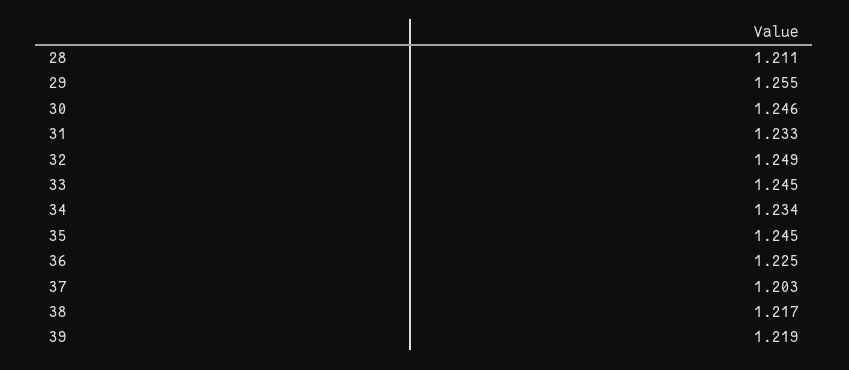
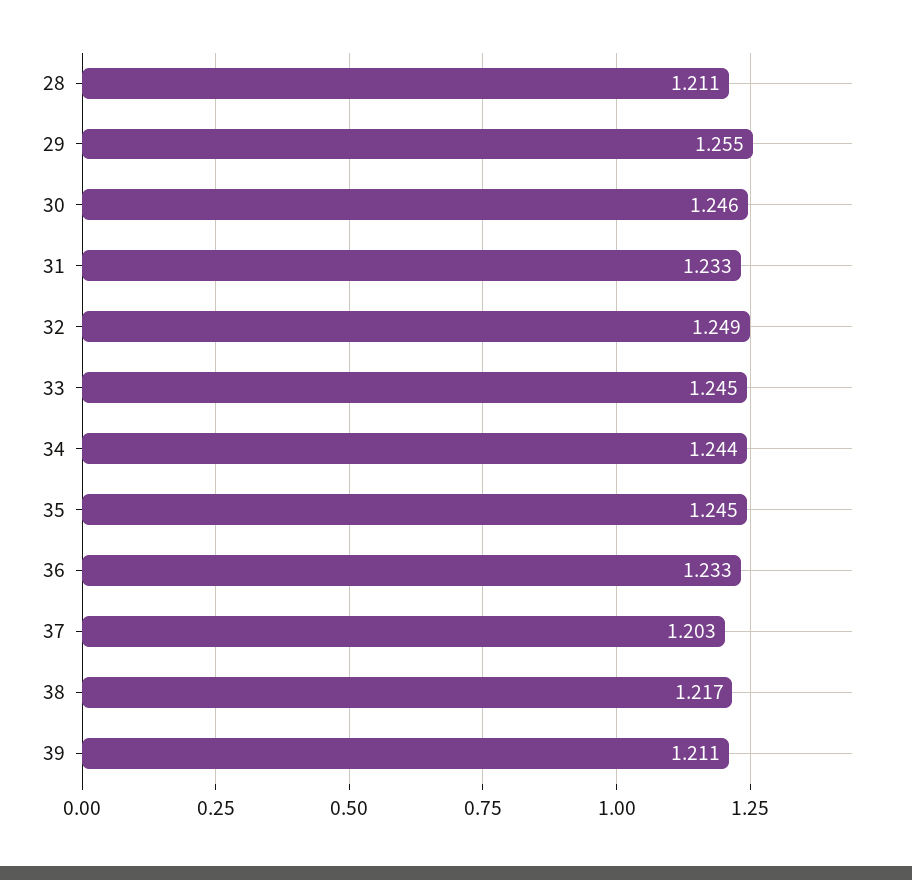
34: 1.234 -> 1.244
36: 1.225 -> 1.233
39: 1.219 -> 1.211

